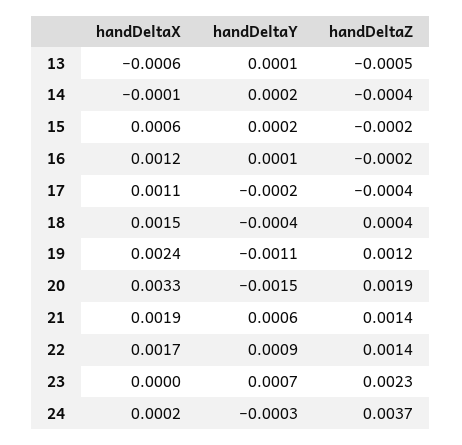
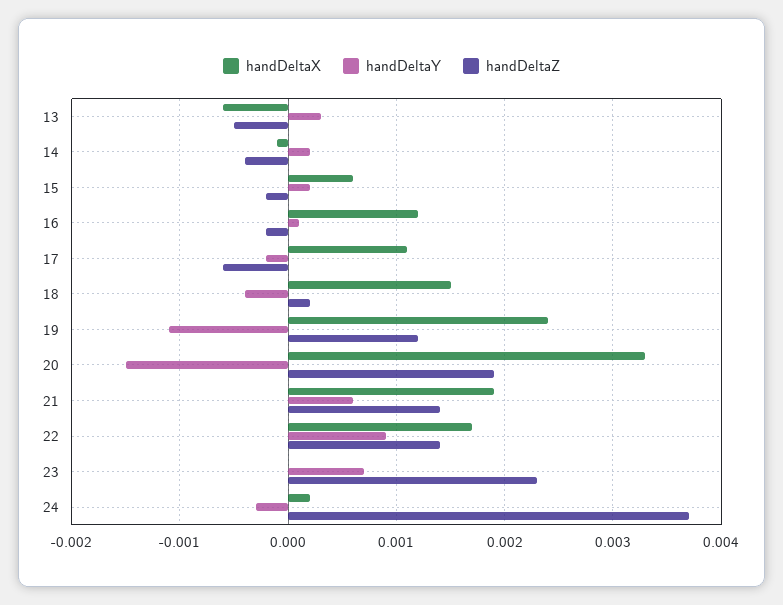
handDeltaY, 13: 0.0001 -> 0.0003
handDeltaZ, 17: -0.0004 -> -0.0006
handDeltaZ, 18: 0.0004 -> 0.0002

